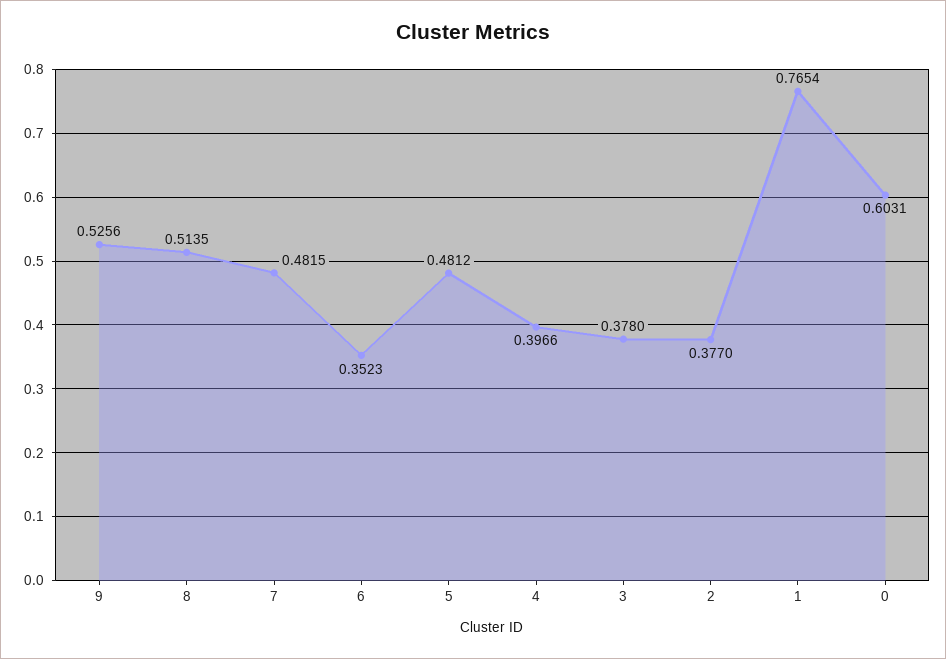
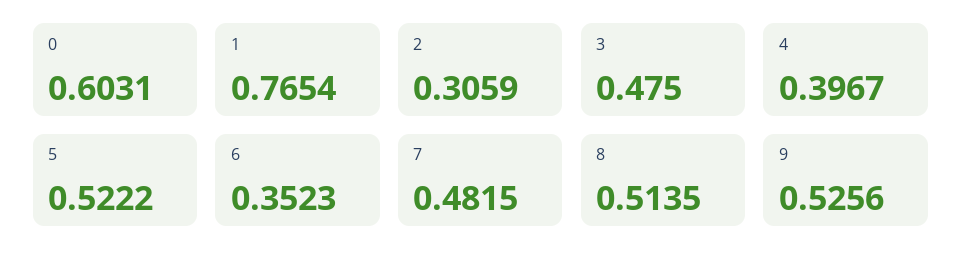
5: 0.4812 -> 0.5222
4: 0.3966 -> 0.3967
3: 0.378 -> 0.475
2: 0.377 -> 0.3059

